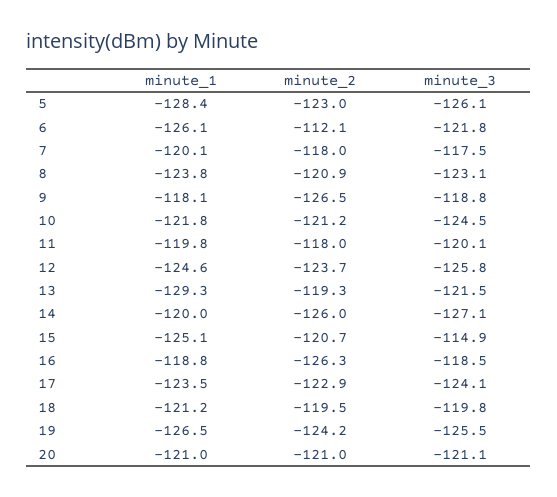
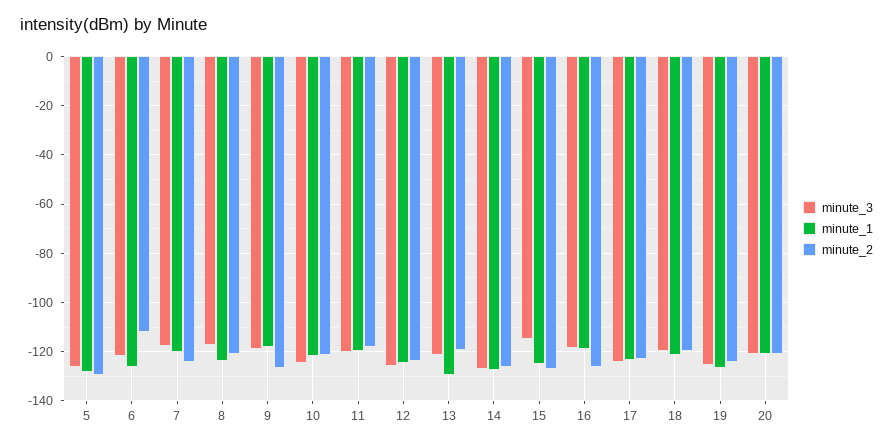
minute_2, 5: -123 -> -130
minute_2, 7: -118 -> -125
minute_3, 8: -123.1 -> -117.5
minute_1, 14: -120 -> -127.5
minute_2, 15: -120.7 -> -127.5

